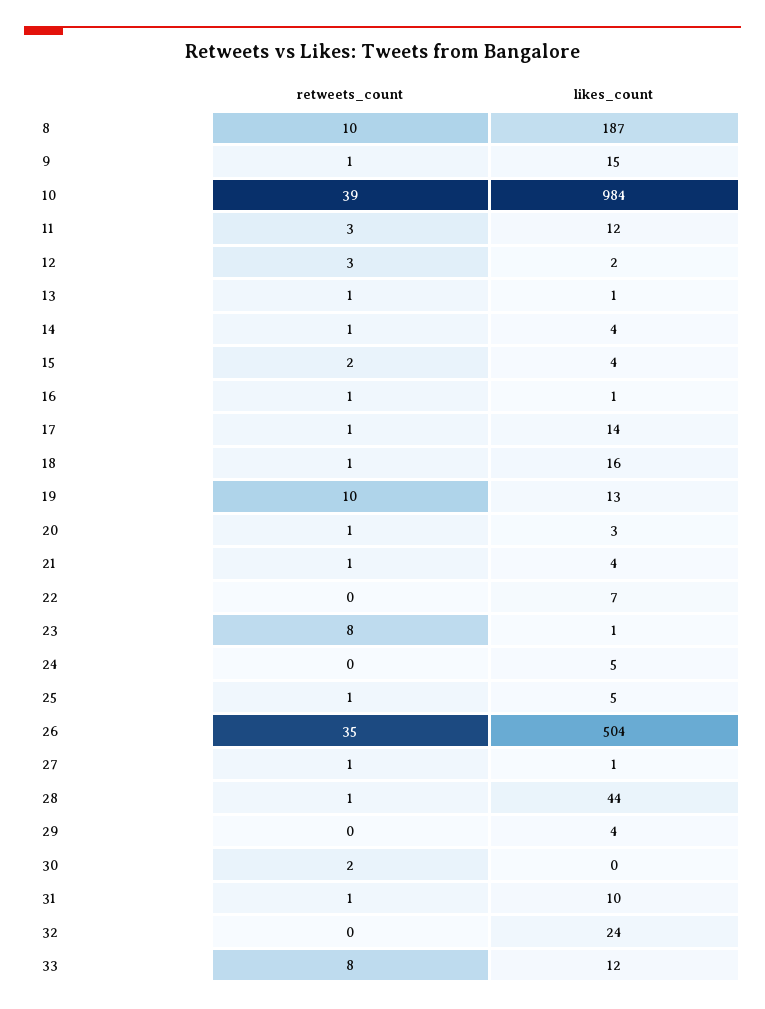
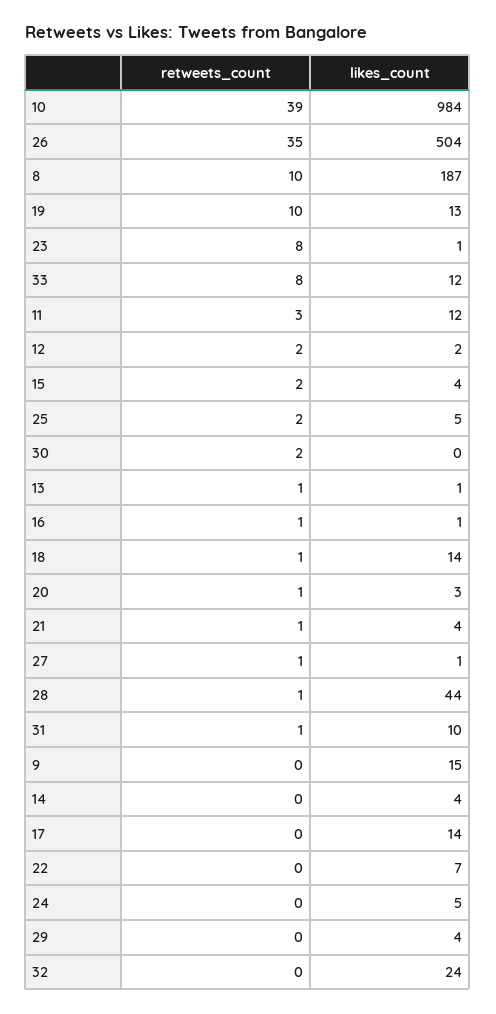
retweets_count, 9: 1 -> 0
retweets_count, 12: 3 -> 2
retweets_count, 14: 1 -> 0
retweets_count, 17: 1 -> 0
likes_count, 18: 16 -> 14
retweets_count, 25: 1 -> 2

